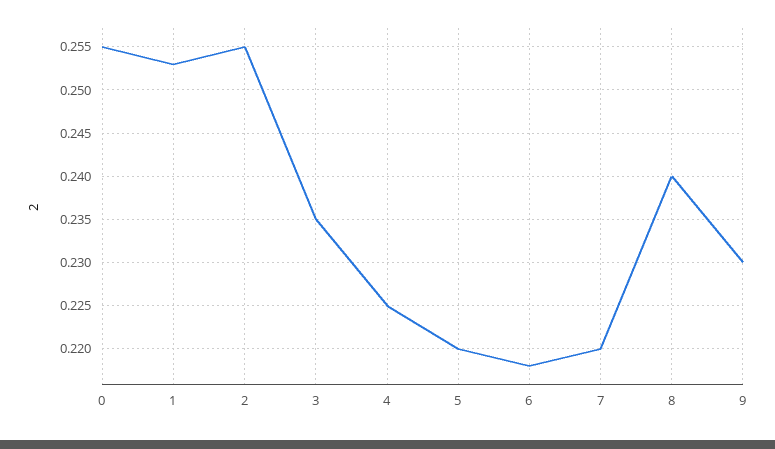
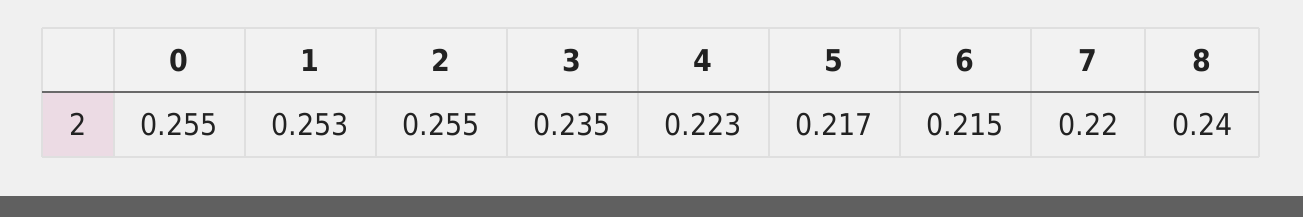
4: 0.225 -> 0.223
5: 0.22 -> 0.217
6: 0.218 -> 0.215
9: 0.23 -> none

